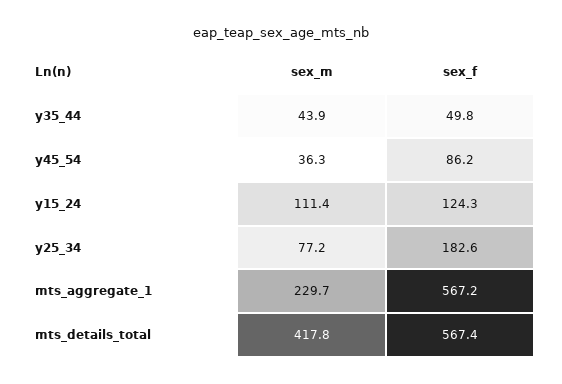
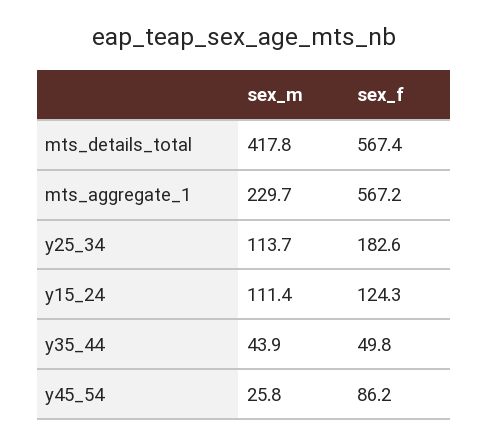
sex_m, y45_54: 36.3 -> 25.8
sex_m, y25_34: 77.2 -> 113.7

